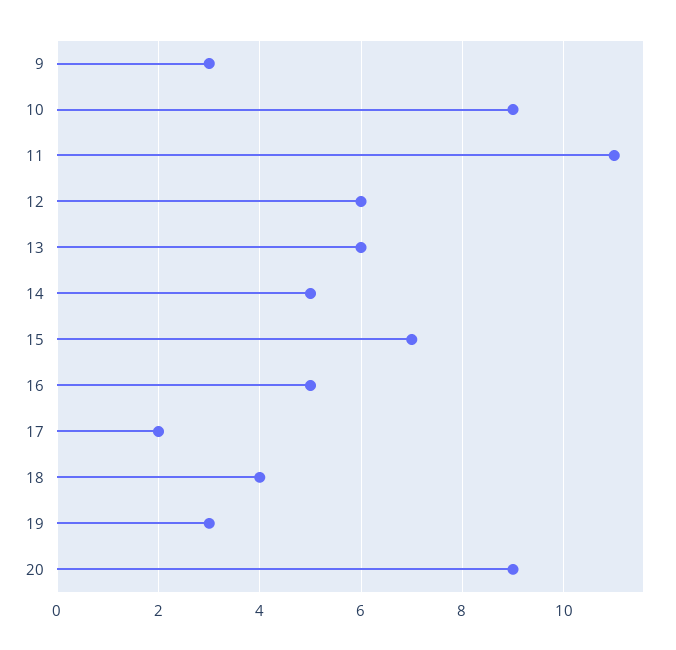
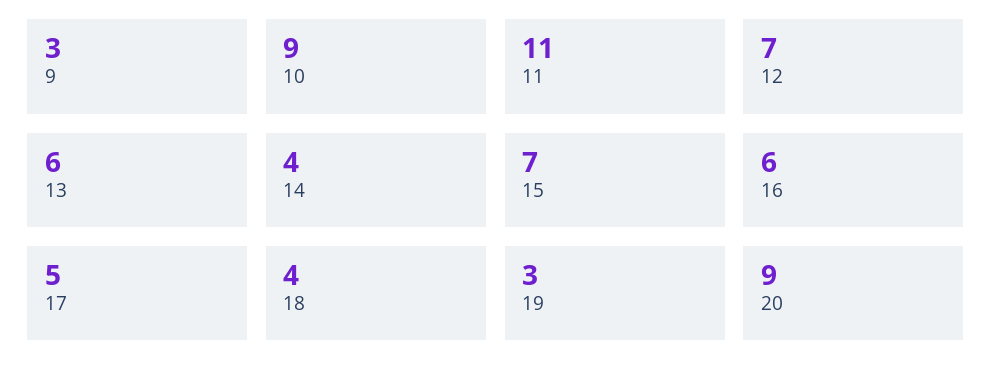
12: 6 -> 7
14: 5 -> 4
16: 5 -> 6
17: 2 -> 5

